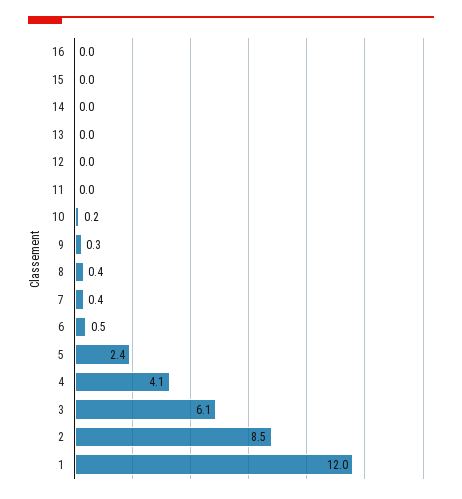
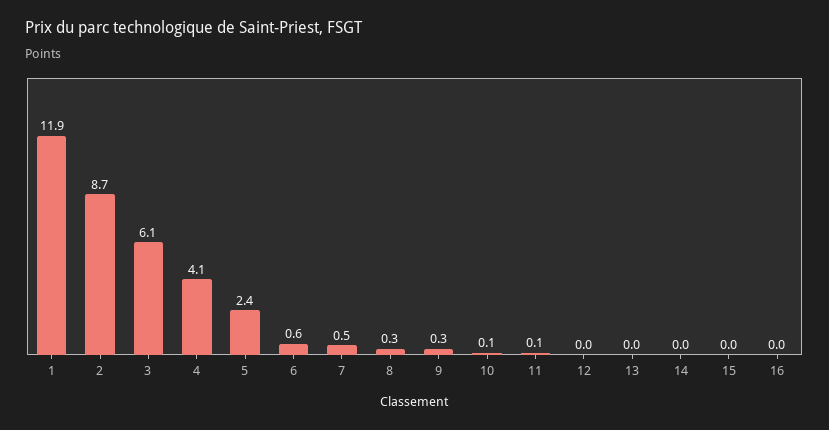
11: 0 -> 0.1
10: 0.2 -> 0.1
8: 0.4 -> 0.3
7: 0.4 -> 0.5
6: 0.5 -> 0.6
2: 8.5 -> 8.7
1: 12 -> 11.9

